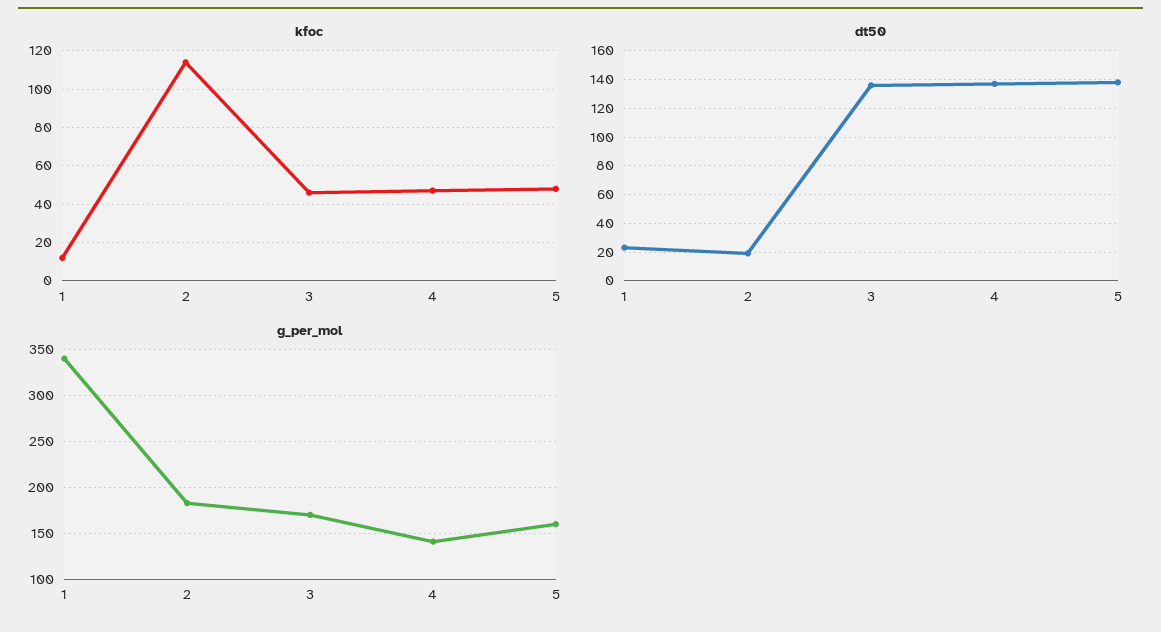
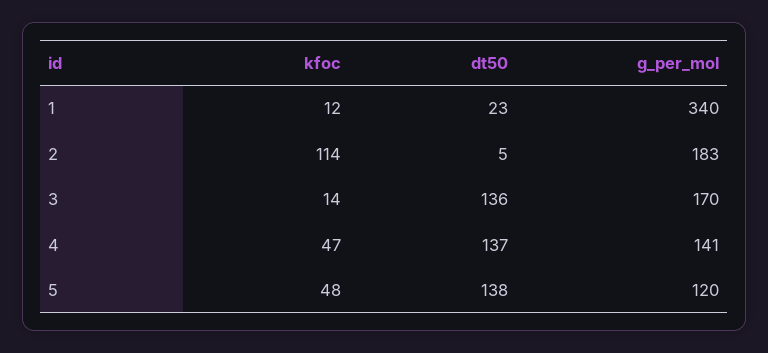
kfoc, 3: 45 -> 14
dt50, 2: 20 -> 5
g_per_mol, 5: 160 -> 120

